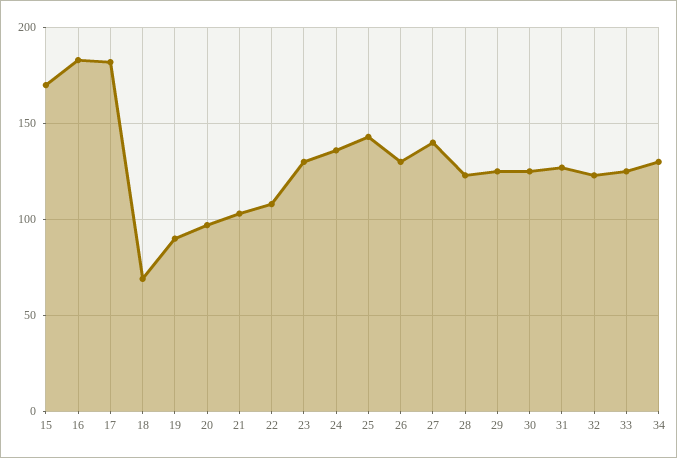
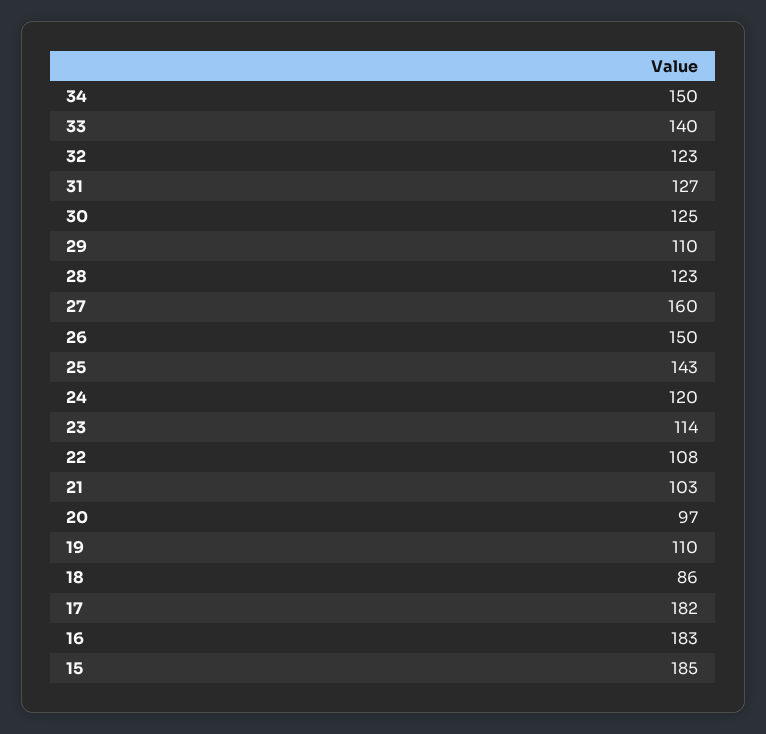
15: 170 -> 185
18: 70 -> 86
19: 90 -> 110
23: 130 -> 114
24: 135 -> 120
26: 130 -> 150
27: 140 -> 160
29: 125 -> 110
33: 125 -> 140
34: 130 -> 150

